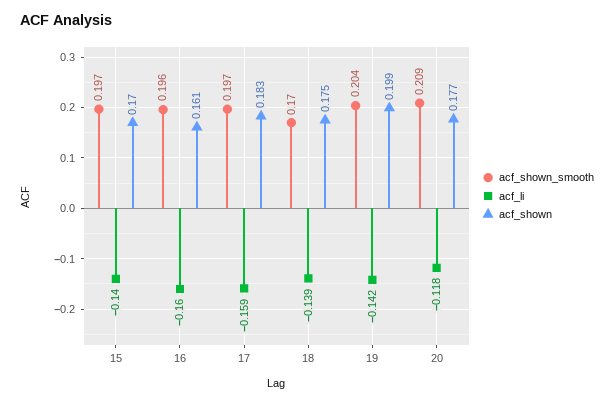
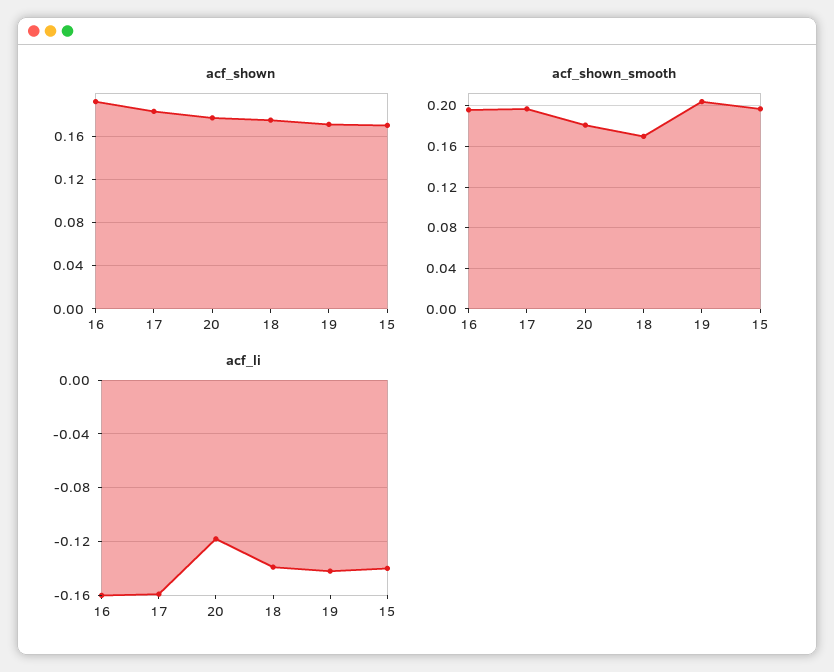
acf_shown, 16: 0.161 -> 0.19
acf_shown, 19: 0.199 -> 0.17
acf_shown_smooth, 20: 0.209 -> 0.18

